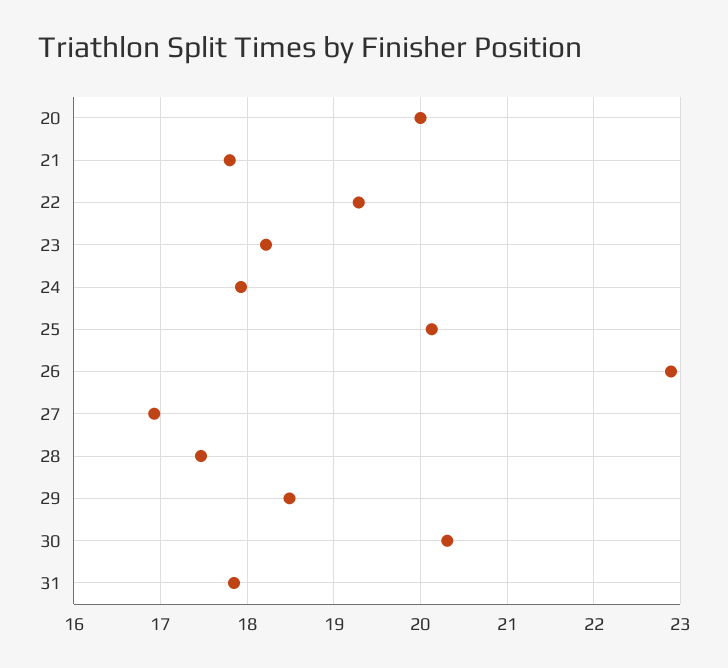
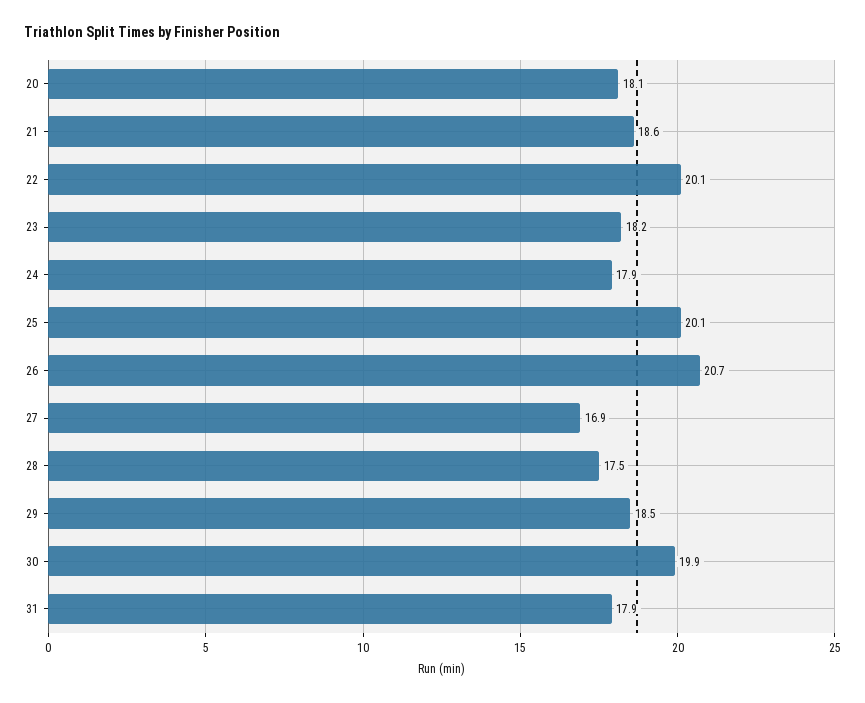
20: 20 -> 18.1
21: 17.8 -> 18.6
22: 19.3 -> 20.1
26: 22.9 -> 20.7
30: 20.3 -> 19.9

